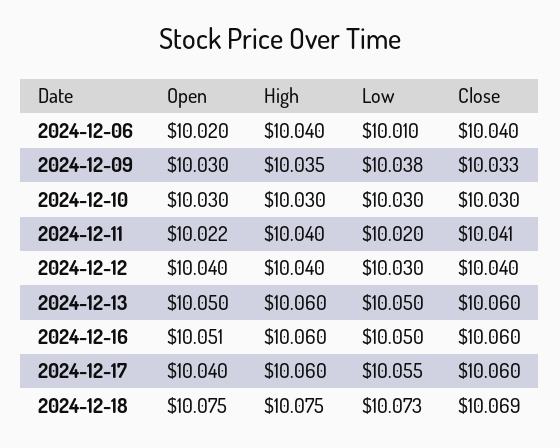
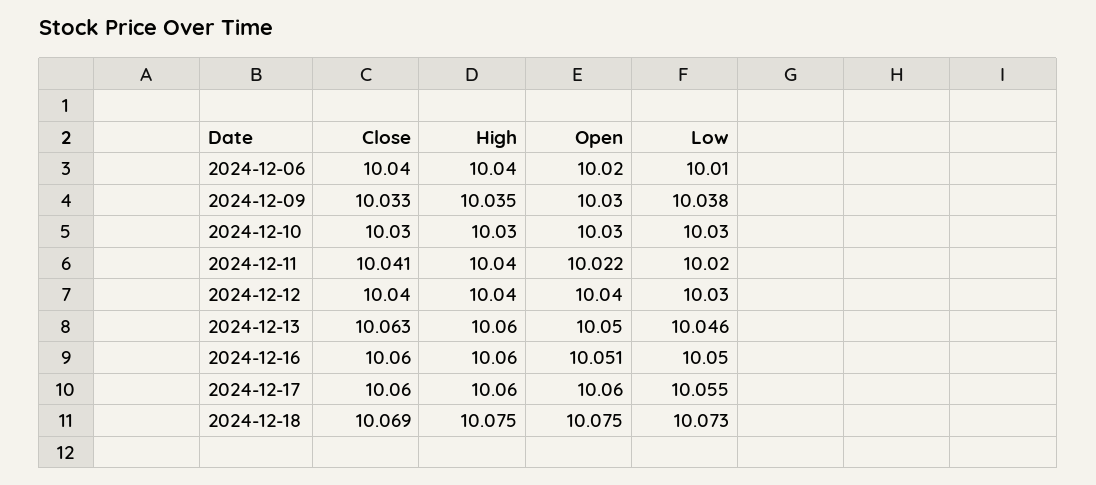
Low, 2024-12-13: 10.05 -> 10.046
Close, 2024-12-13: 10.06 -> 10.063
Open, 2024-12-17: 10.04 -> 10.06

